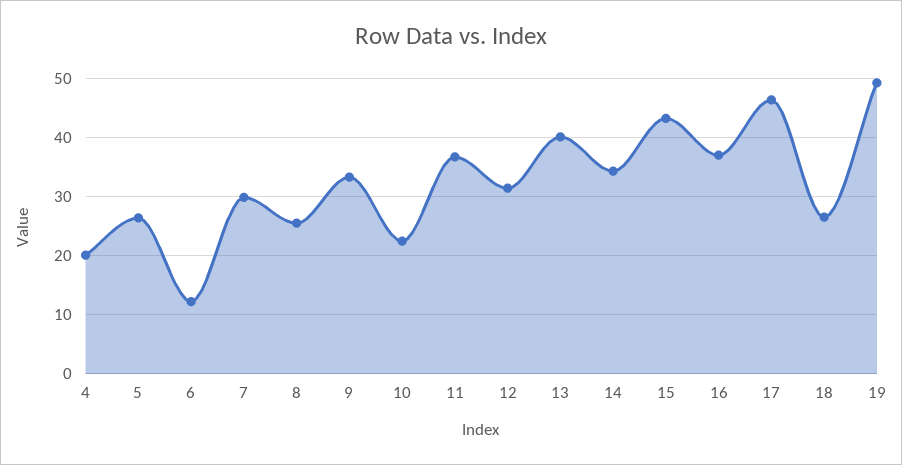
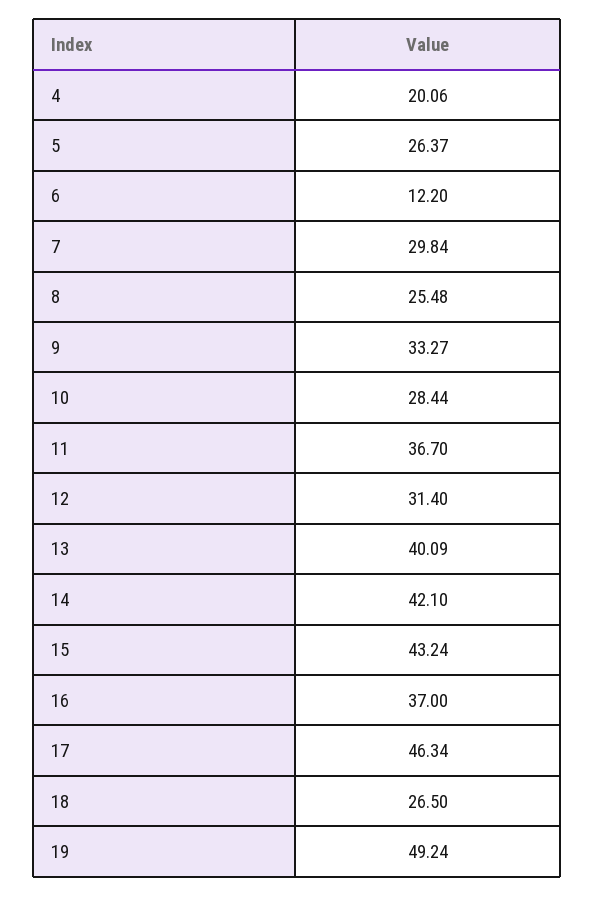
10: 22 -> 28.44
14: 34 -> 42.1

